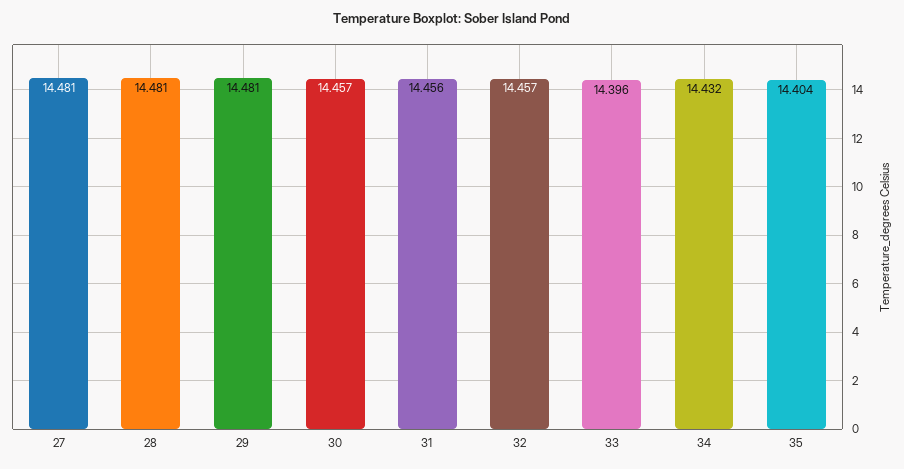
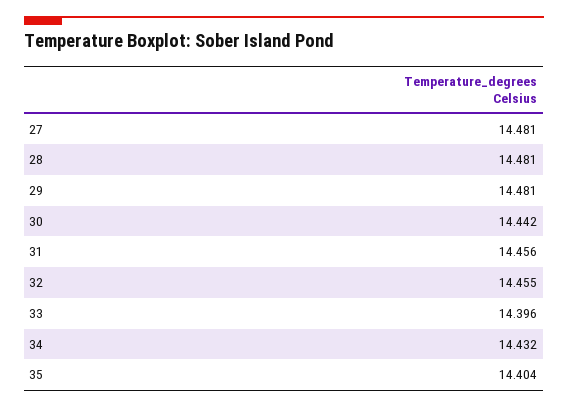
30: 14.457 -> 14.442
32: 14.457 -> 14.455

